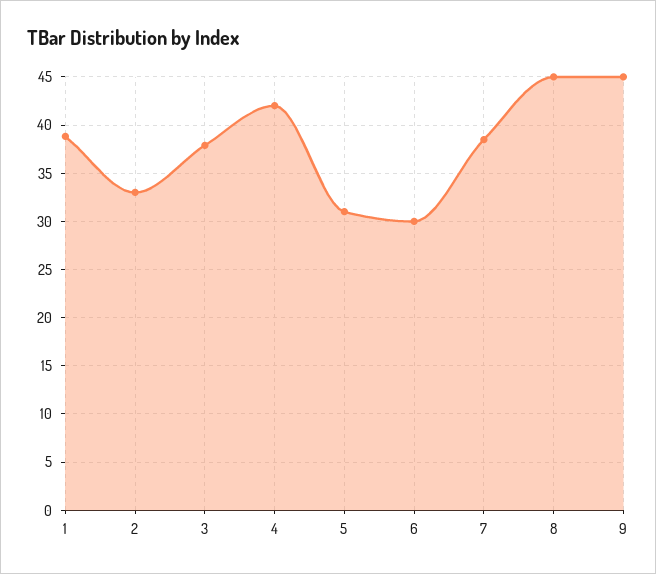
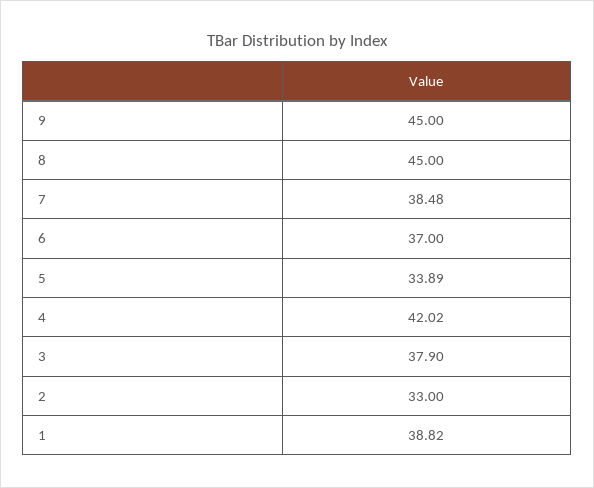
5: 31 -> 33.89
6: 30 -> 37

